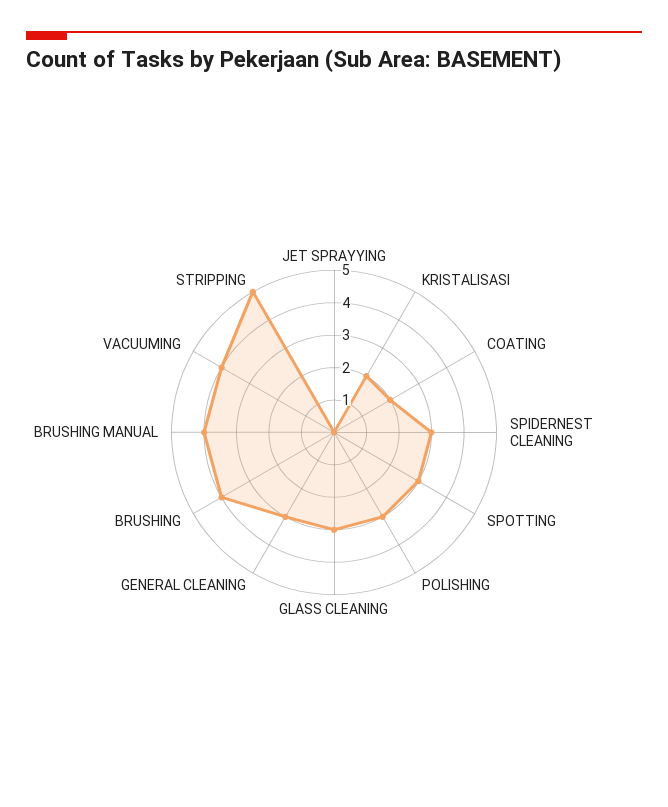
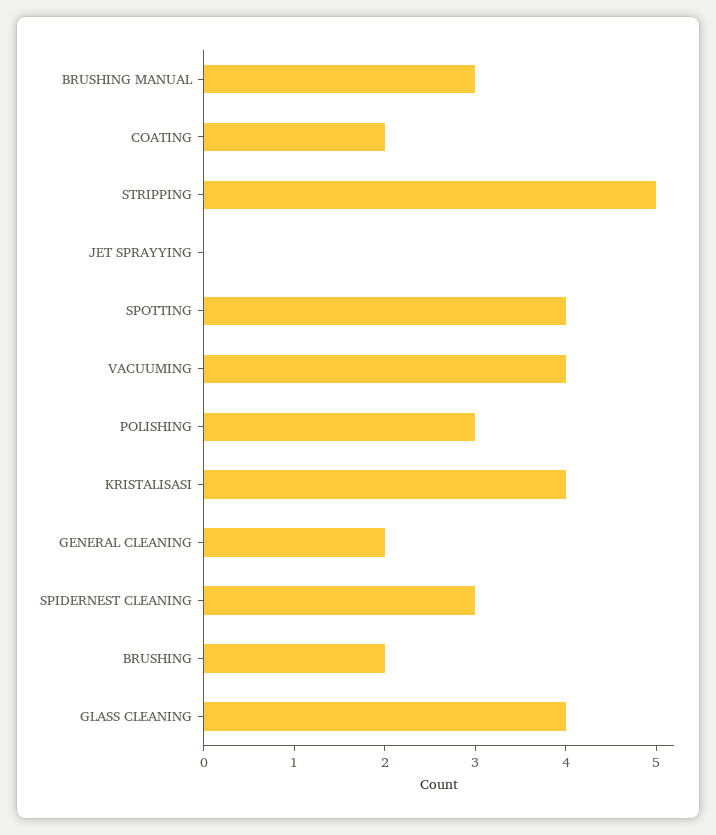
KRISTALISASI: 2 -> 4
SPOTTING: 3 -> 4
GLASS CLEANING: 3 -> 4
GENERAL CLEANING: 3 -> 2
BRUSHING: 4 -> 2
BRUSHING MANUAL: 4 -> 3

